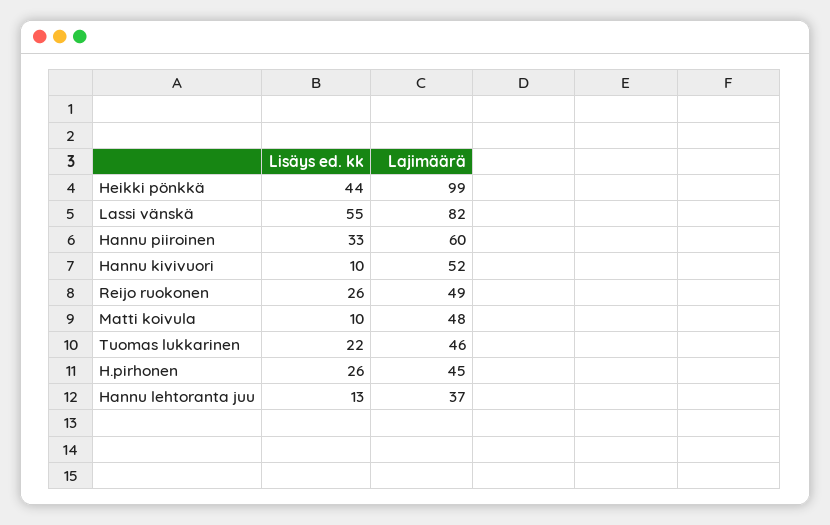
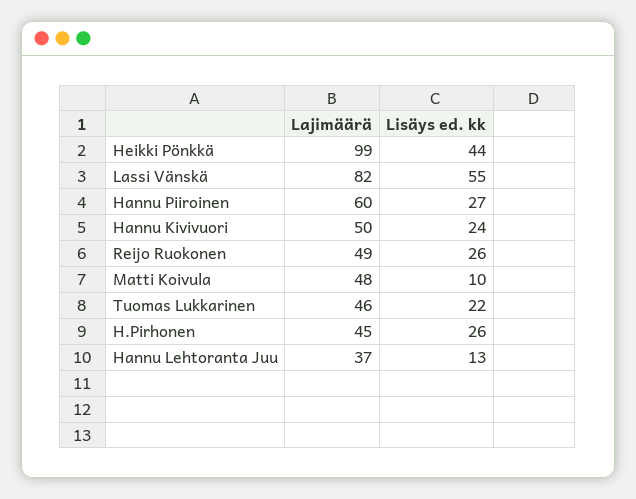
Lisäys ed. kk, Hannu piiroinen: 33 -> 27
Lisäys ed. kk, Hannu kivivuori: 10 -> 24
Lajimäärä, Hannu kivivuori: 52 -> 50

